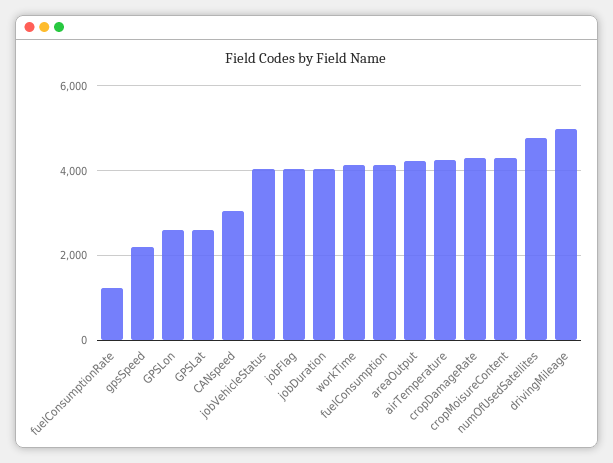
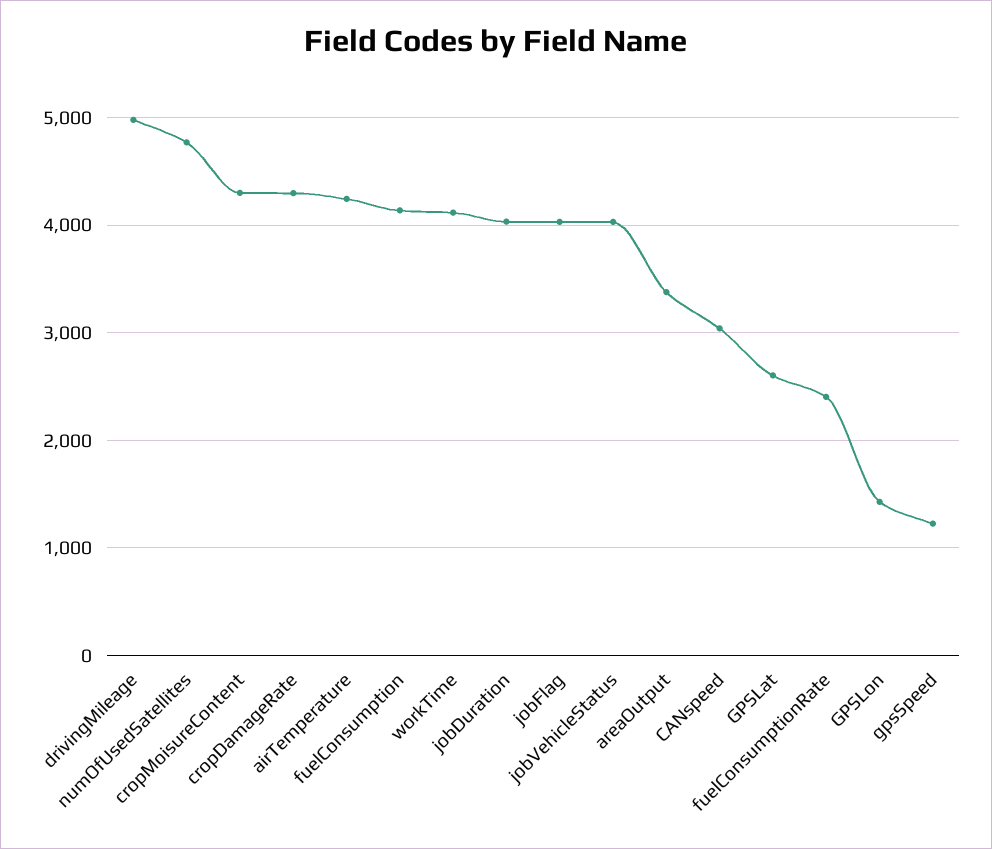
fuelConsumptionRate: 1200 -> 2400
gpsSpeed: 2200 -> 1200
GPSLon: 2600 -> 1400
areaOutput: 4200 -> 3400

